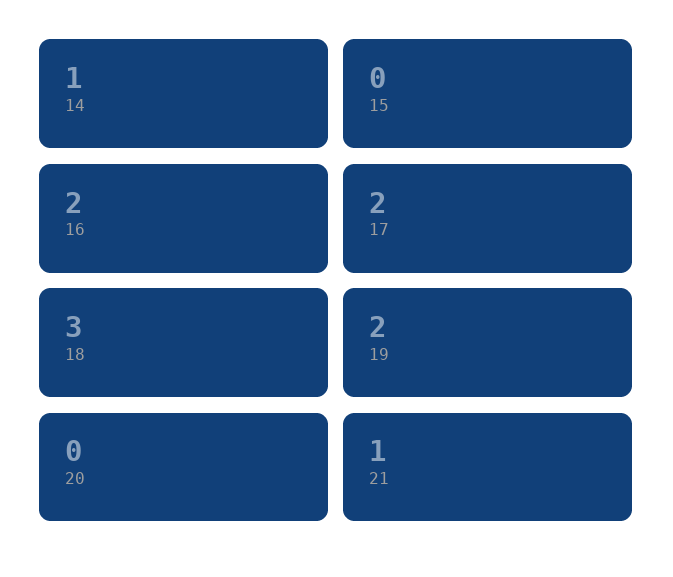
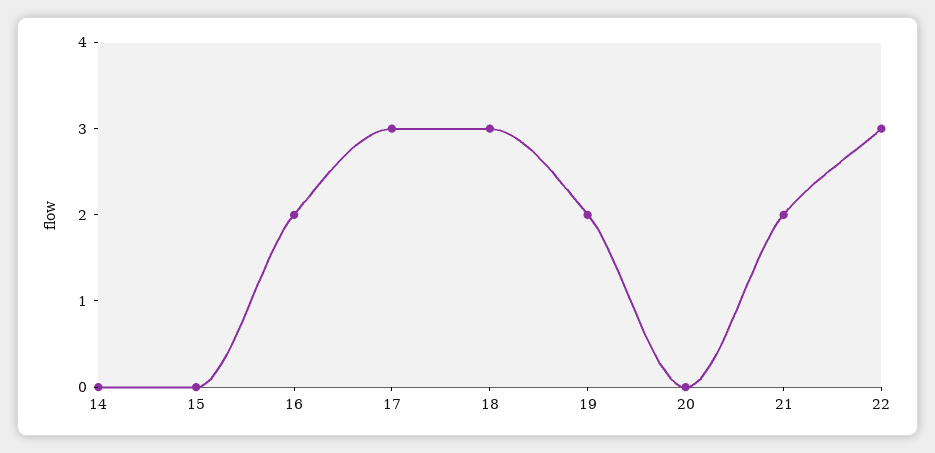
14: 1 -> 0
17: 2 -> 3
21: 1 -> 2
22: none -> 3

